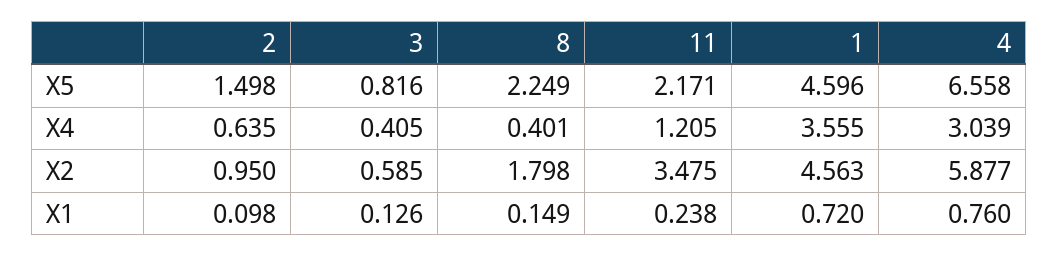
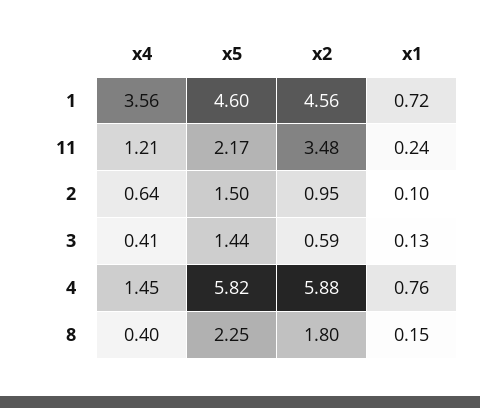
3, X5: 0.816 -> 1.44
4, X5: 6.558 -> 5.82
4, X4: 3.039 -> 1.45

